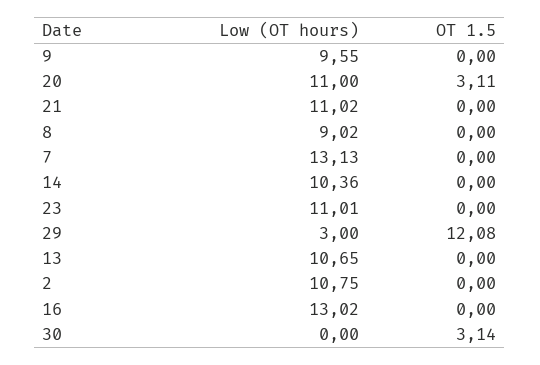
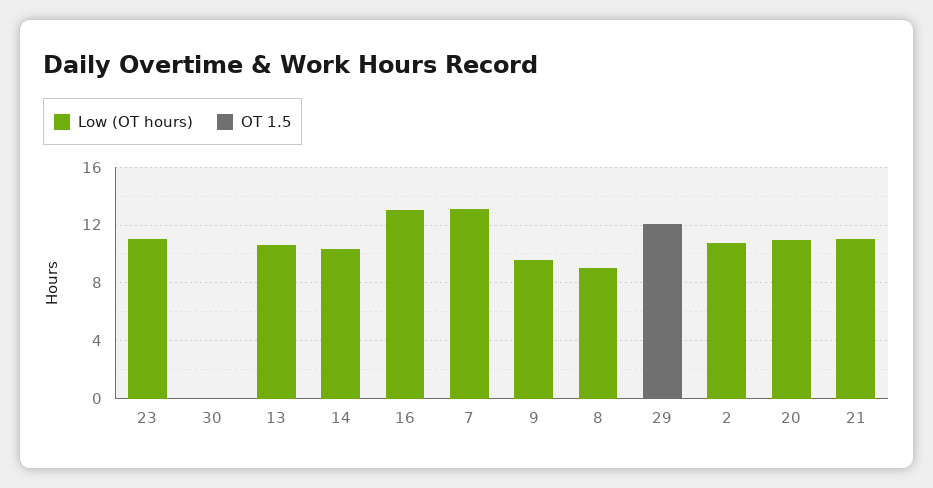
OT 1.5, 20: 3.11 -> 0
Low (OT hours), 29: 3 -> 0
OT 1.5, 30: 3.14 -> 0

